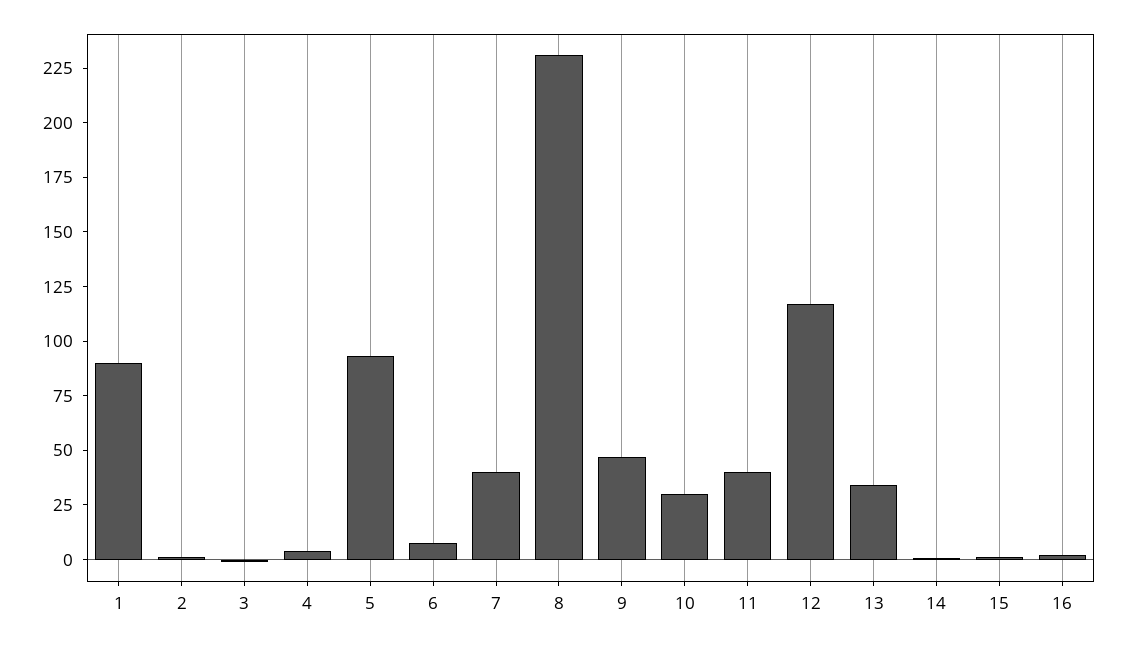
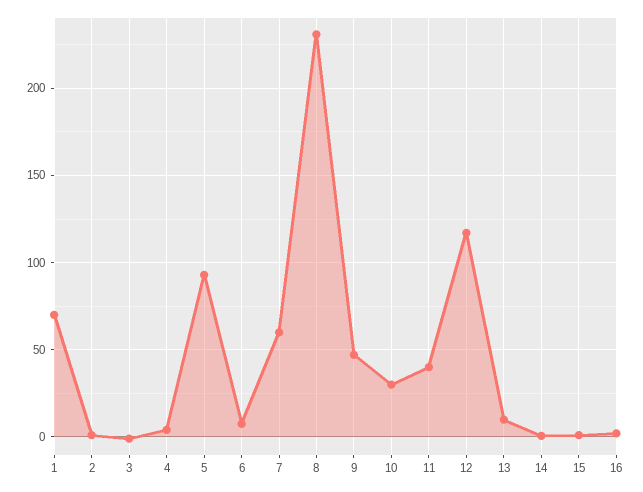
1: 90 -> 70
7: 40 -> 60
13: 35 -> 10

